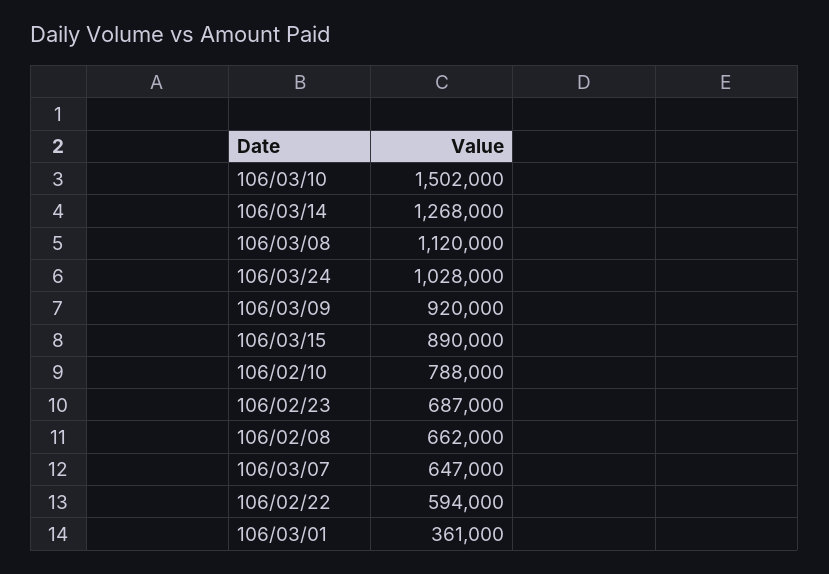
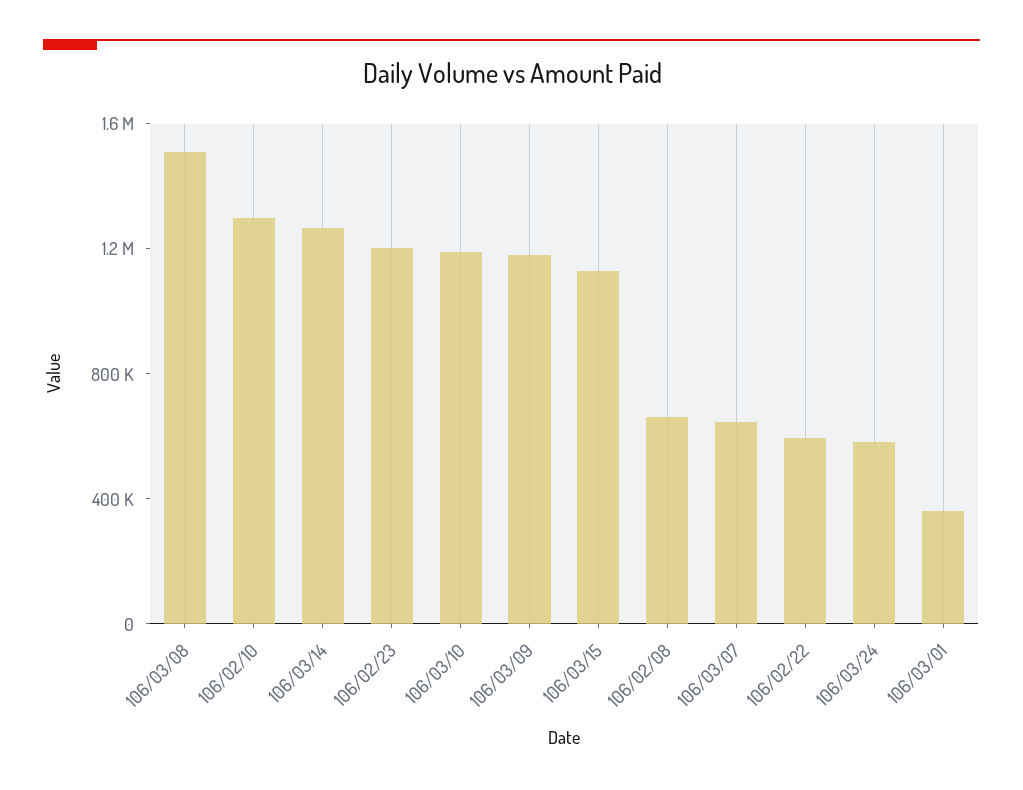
106/03/10: 1502000 -> 1200000
106/03/08: 1120000 -> 1500000
106/03/24: 1028000 -> 600000
106/03/09: 920000 -> 1200000
106/03/15: 890000 -> 1100000
106/02/10: 788000 -> 1300000
106/02/23: 687000 -> 1200000

